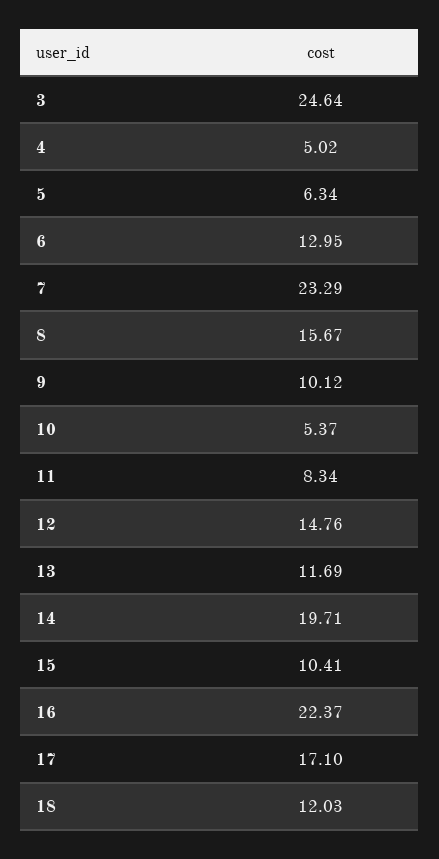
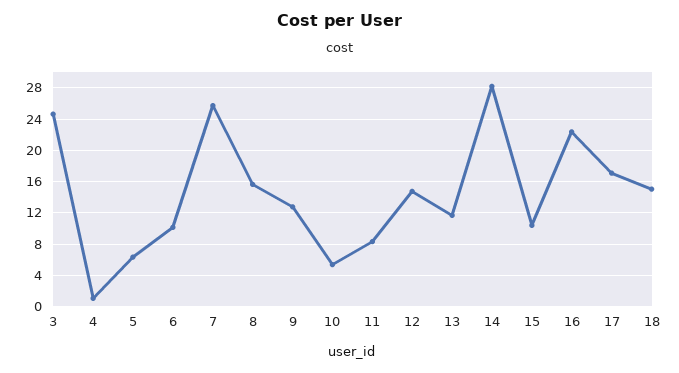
4: 5.02 -> 1
6: 12.95 -> 10
7: 23.29 -> 26
9: 10.12 -> 13
14: 19.71 -> 28
18: 12.03 -> 15

